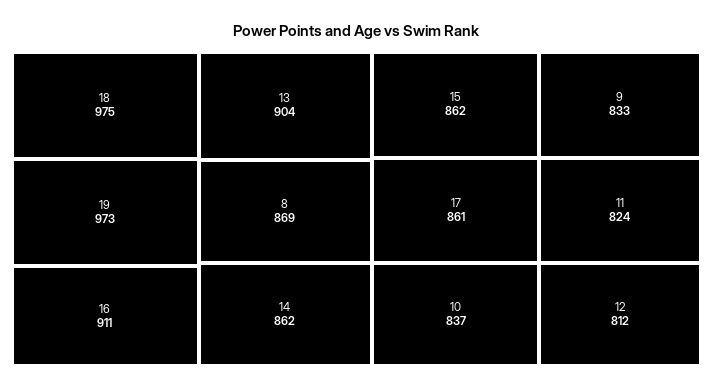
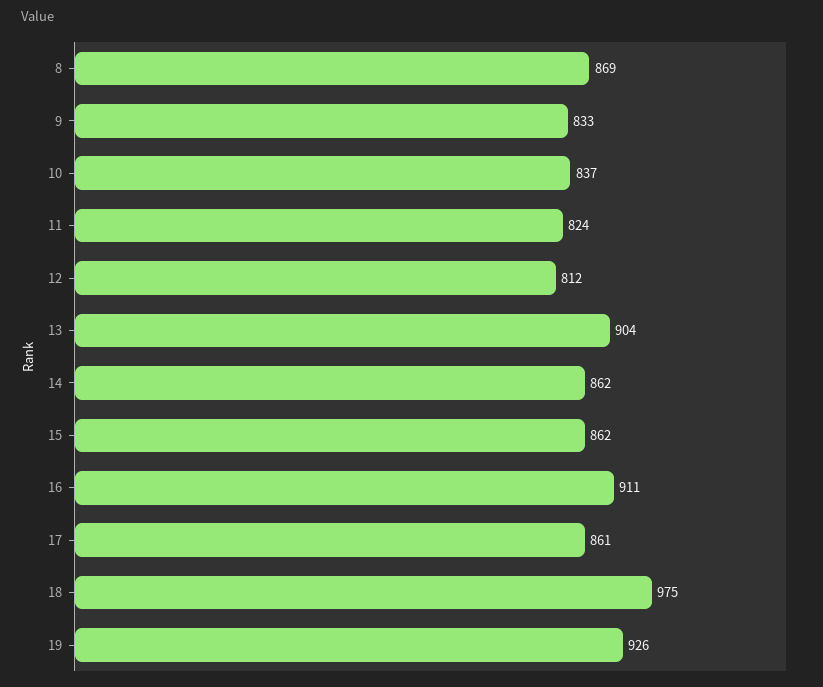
19: 973 -> 926

